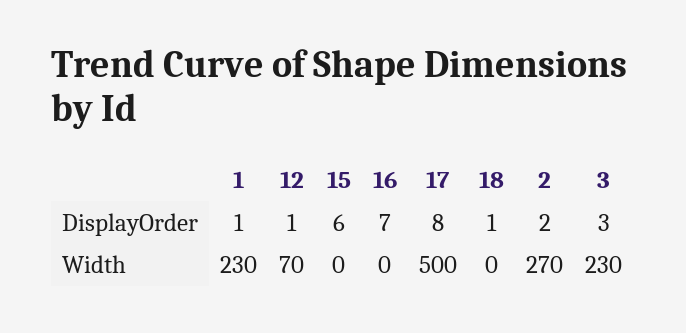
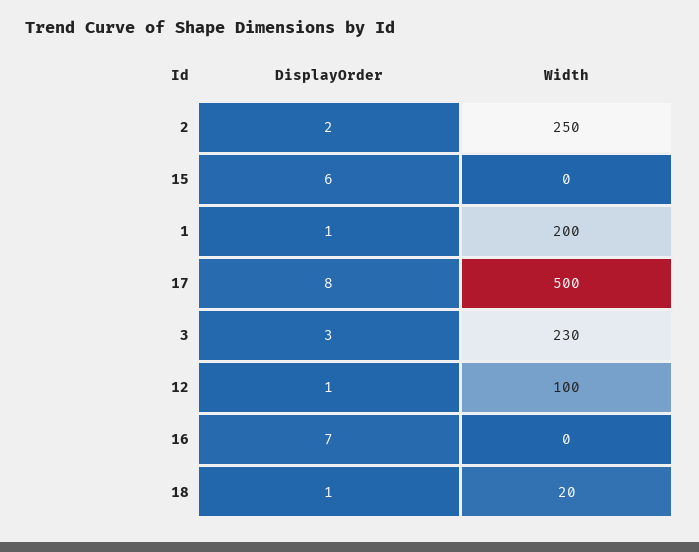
1, Width: 230 -> 200
12, Width: 70 -> 100
18, Width: 0 -> 20
2, Width: 270 -> 250

